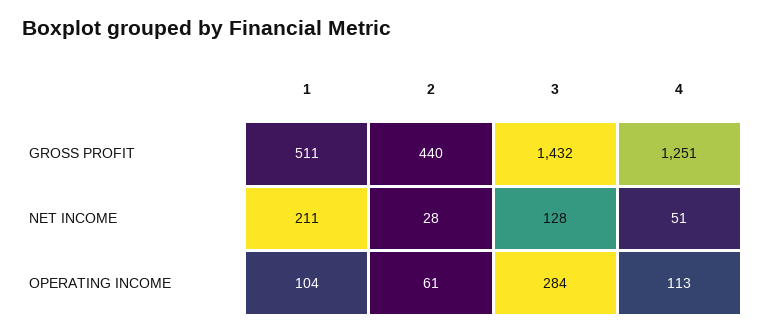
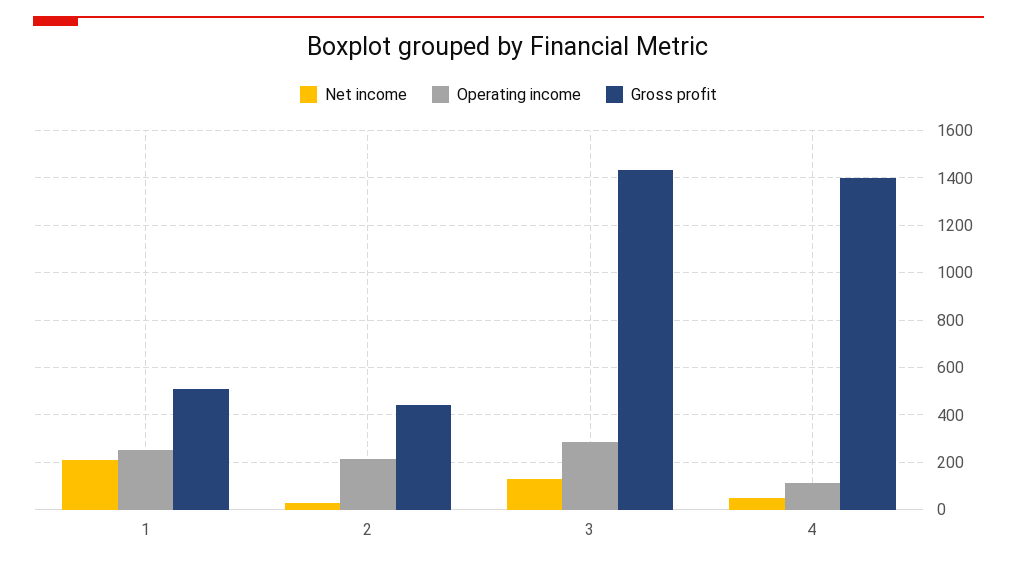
GROSS PROFIT, 4: 1251 -> 1400
OPERATING INCOME, 1: 104 -> 250
OPERATING INCOME, 2: 61 -> 200

